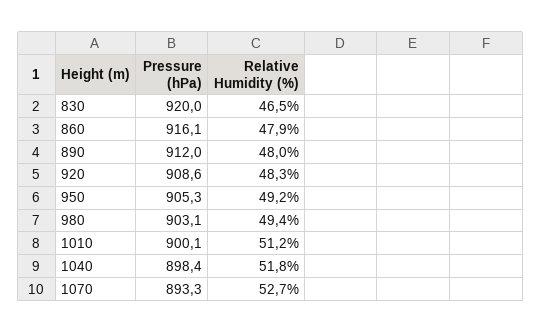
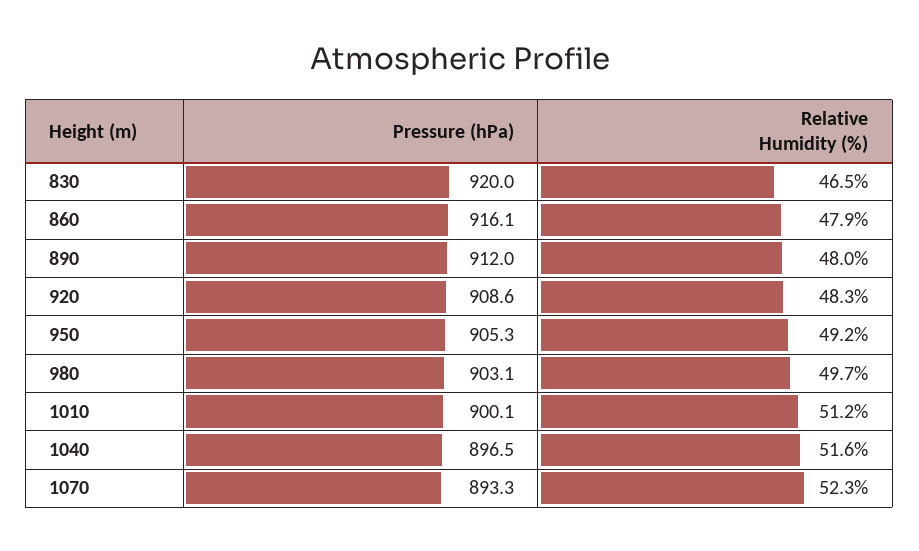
Relative Humidity (%), 980: 49.4 -> 49.7
Pressure (hPa), 1040: 898.4 -> 896.5
Relative Humidity (%), 1040: 51.8 -> 51.6
Relative Humidity (%), 1070: 52.7 -> 52.3

